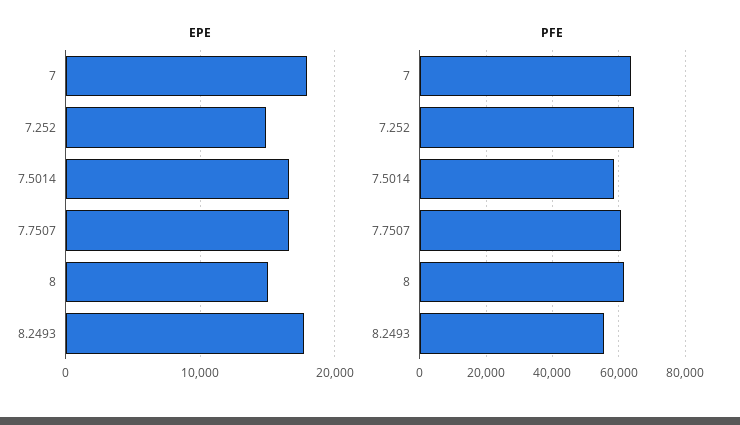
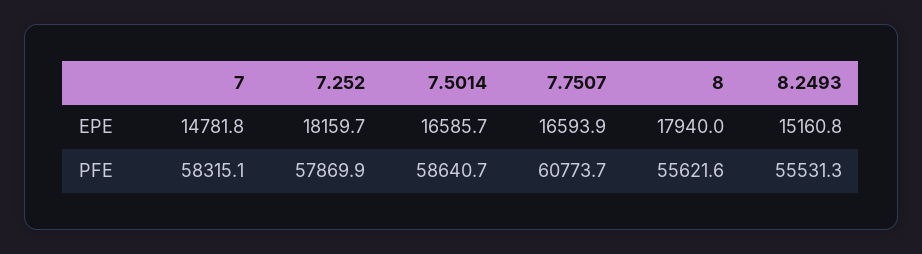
EPE, 7: 18000 -> 14781.8
EPE, 7.252: 15000 -> 18159.7
EPE, 8: 15000 -> 17940
EPE, 8.2493: 18000 -> 15160.8
PFE, 7: 64000 -> 58315.1
PFE, 7.252: 64000 -> 57869.9
PFE, 8: 62000 -> 55621.6

